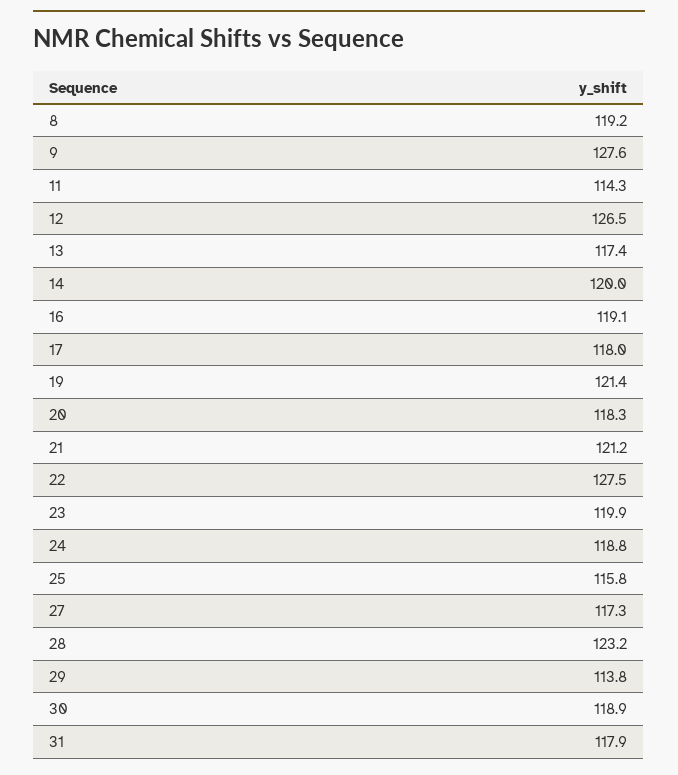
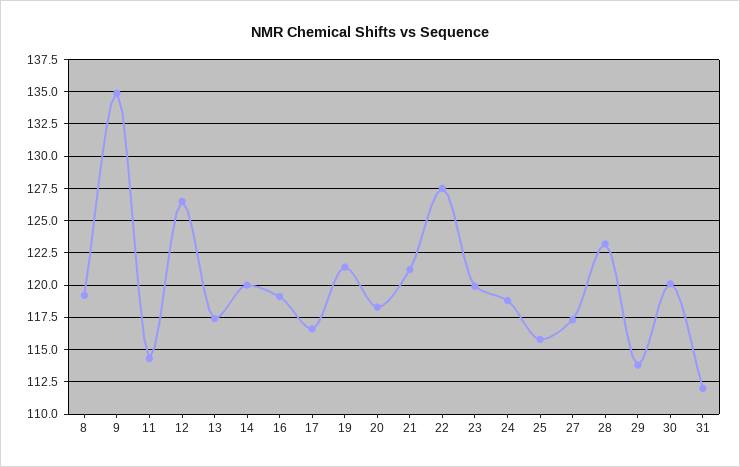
9: 127.6 -> 135
17: 118 -> 116.5
30: 118.9 -> 120
31: 117.9 -> 112

